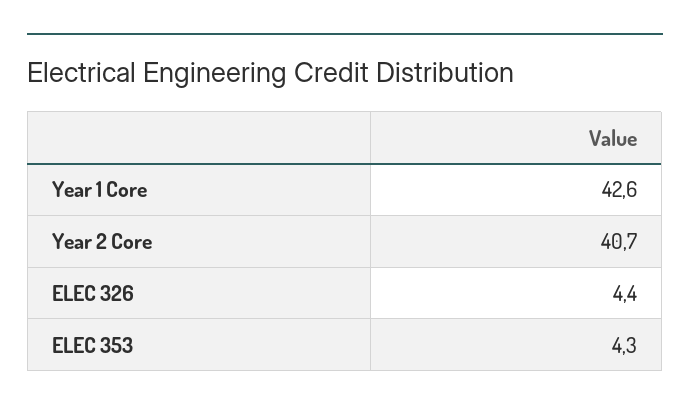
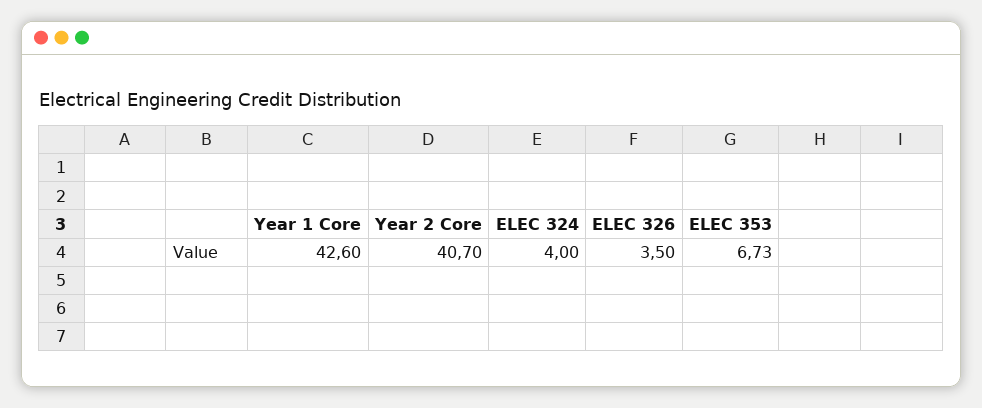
ELEC 326: 4.4 -> 3.5
ELEC 353: 4.3 -> 6.73
ELEC 324: none -> 4

